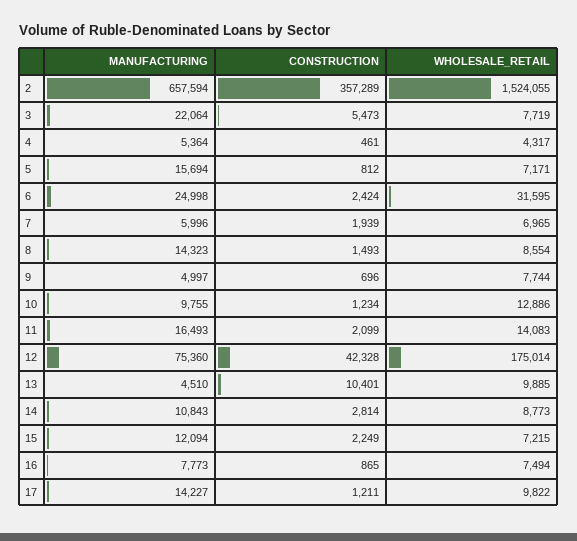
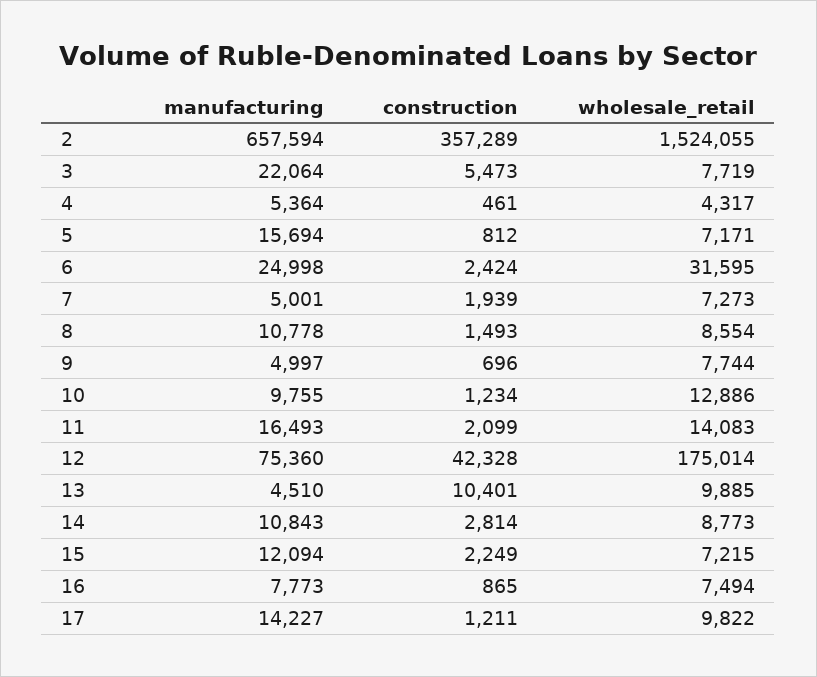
MANUFACTURING, 7: 5996 -> 5001
WHOLESALE_RETAIL, 7: 6965 -> 7273
MANUFACTURING, 8: 14323 -> 10778

